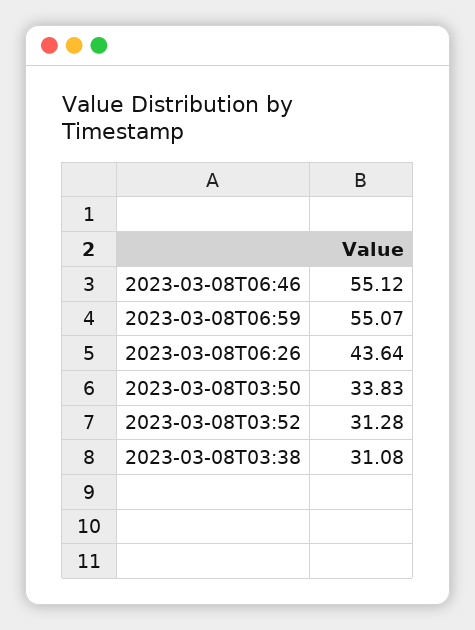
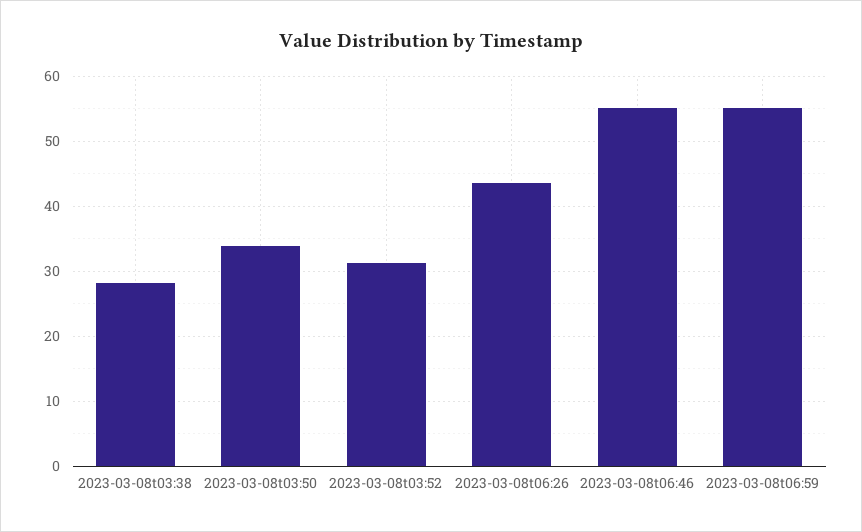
2023-03-08T03:38: 31.08 -> 28

